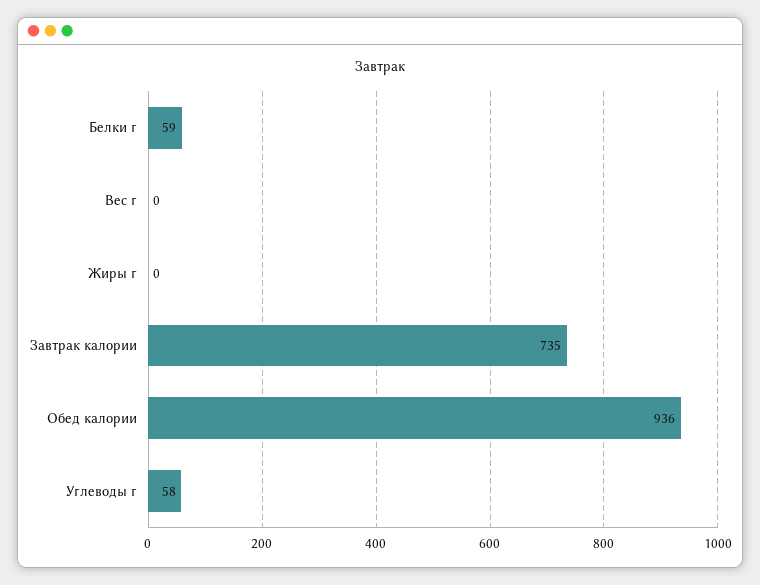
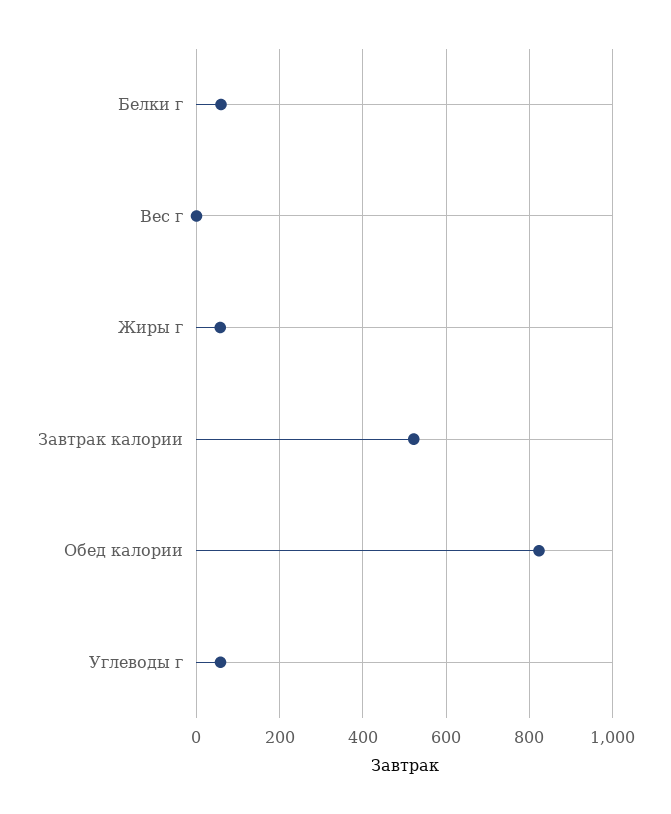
Жиры г: 0 -> 60
Завтрак калории: 735 -> 520
Обед калории: 936 -> 820

